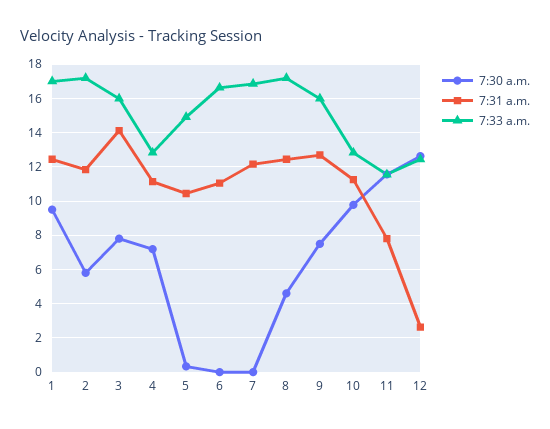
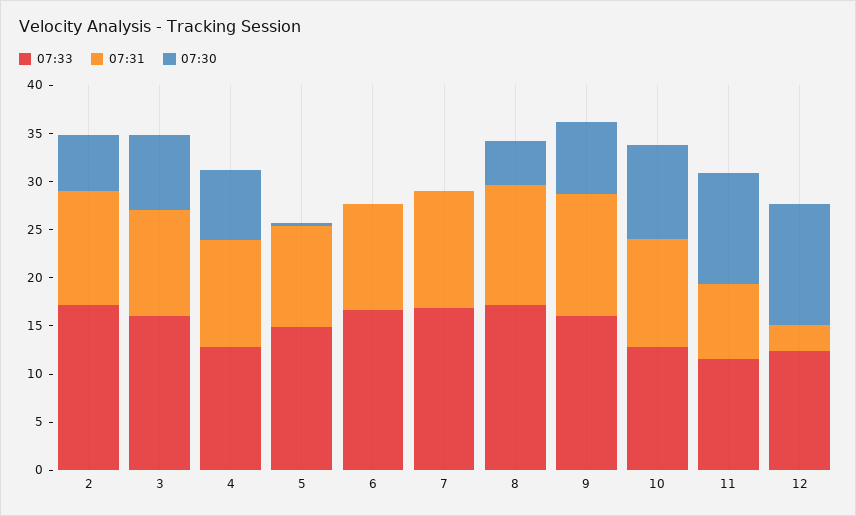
7:30 a.m., 1: 9.5 -> none
7:31 a.m., 1: 12.5 -> none
7:33 a.m., 1: 17 -> none
7:31 a.m., 3: 14 -> 11

